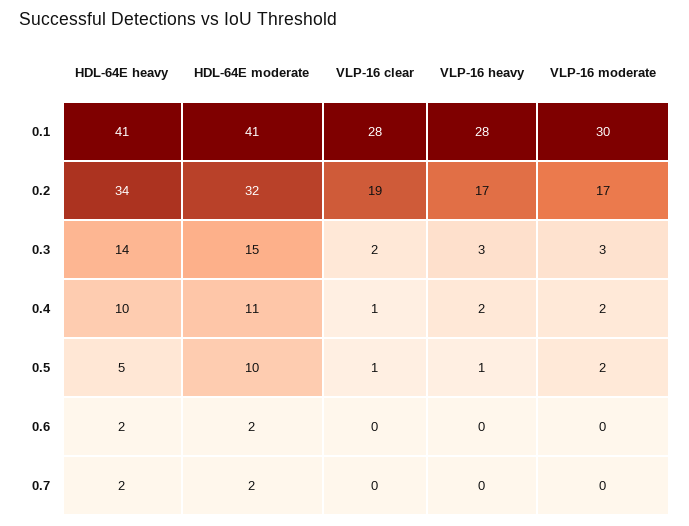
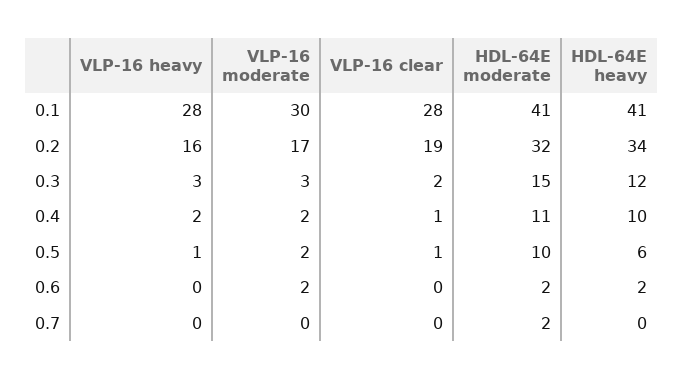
VLP-16 heavy, 0.2: 17 -> 16
HDL-64E heavy, 0.3: 14 -> 12
HDL-64E heavy, 0.5: 5 -> 6
VLP-16 moderate, 0.6: 0 -> 2
HDL-64E heavy, 0.7: 2 -> 0

